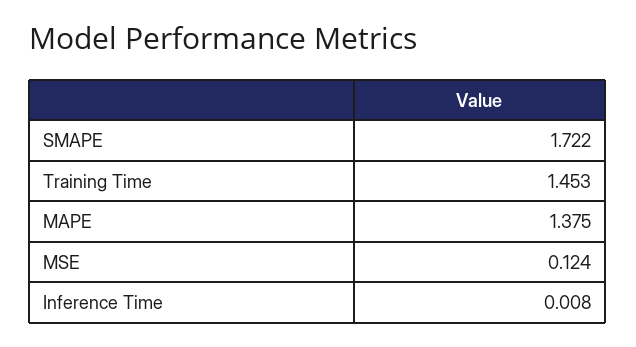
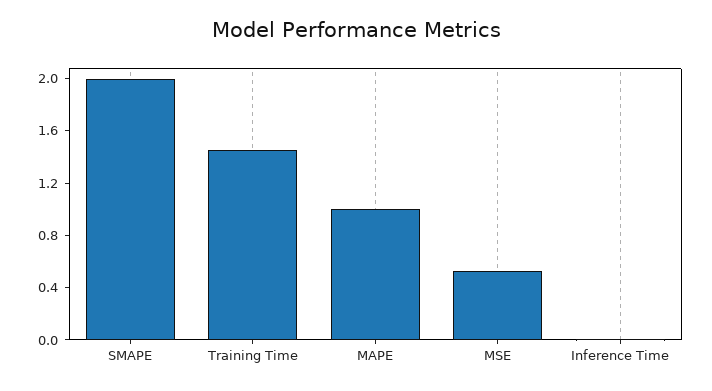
SMAPE: 1.722 -> 2
MAPE: 1.375 -> 1
MSE: 0.124 -> 0.5

